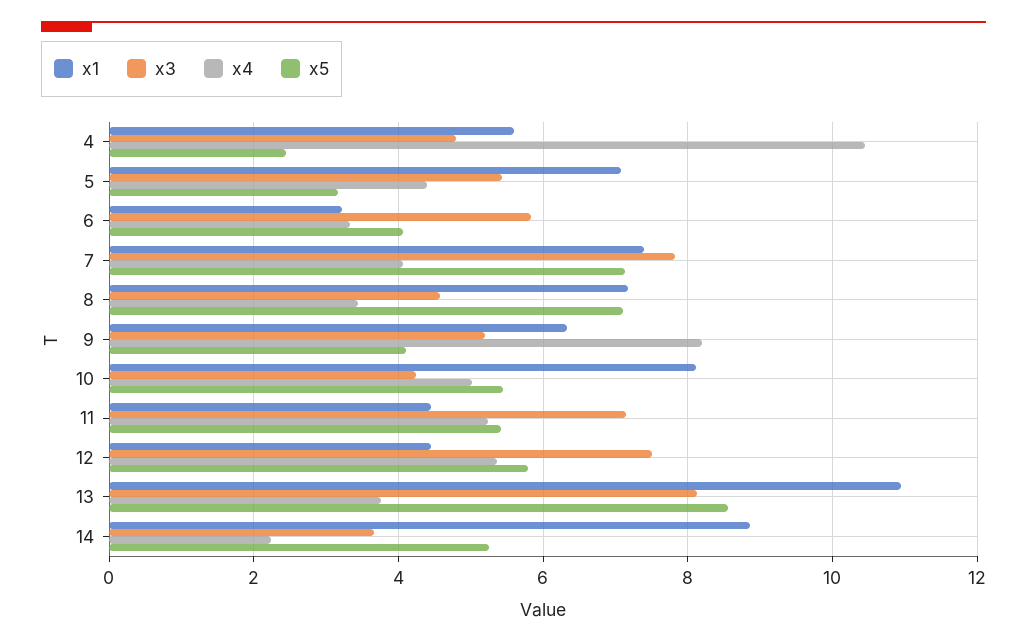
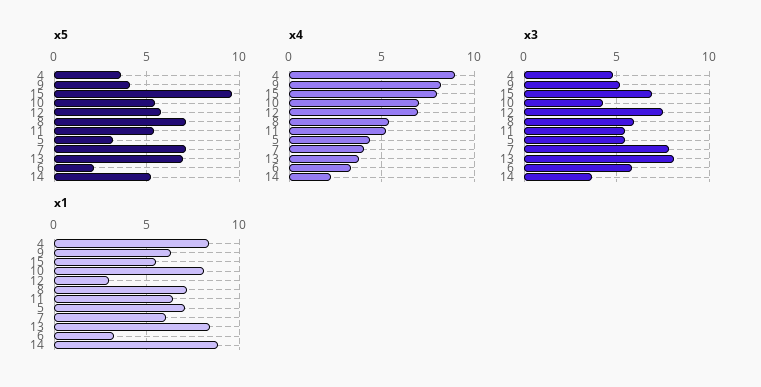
x1, 4: 5.6 -> 8.5
x4, 4: 10.4 -> 9
x5, 4: 2.4 -> 3.5
x5, 6: 4 -> 2
x1, 7: 7.4 -> 6
x3, 8: 4.6 -> 6
x4, 8: 3.4 -> 5.5
x4, 10: 5 -> 7
x1, 11: 4.4 -> 6.5
x3, 11: 7.2 -> 5.5
x1, 12: 4.4 -> 3
x4, 12: 5.4 -> 7
x1, 13: 11 -> 8.5
x5, 13: 8.6 -> 7
x5, 15: none -> 9.5
x4, 15: none -> 8
x3, 15: none -> 7
x1, 15: none -> 5.5

